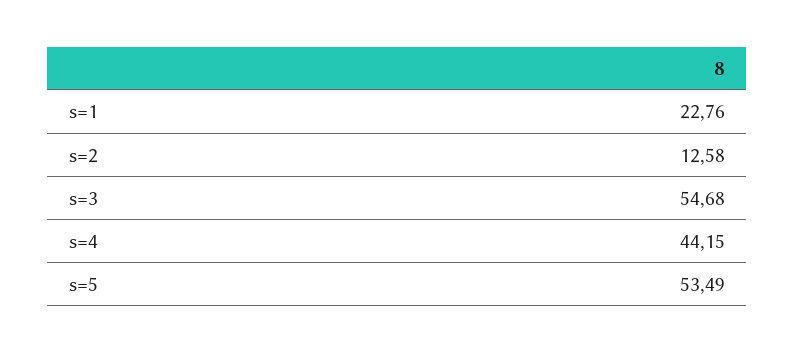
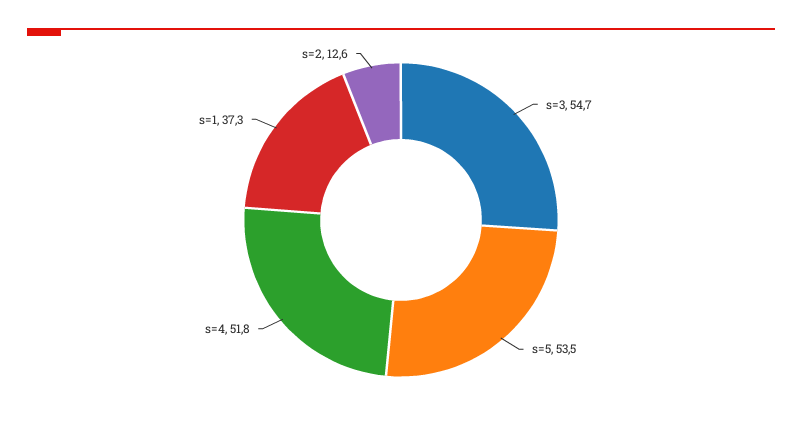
s=1: 22.76 -> 37.3
s=4: 44.15 -> 51.8

